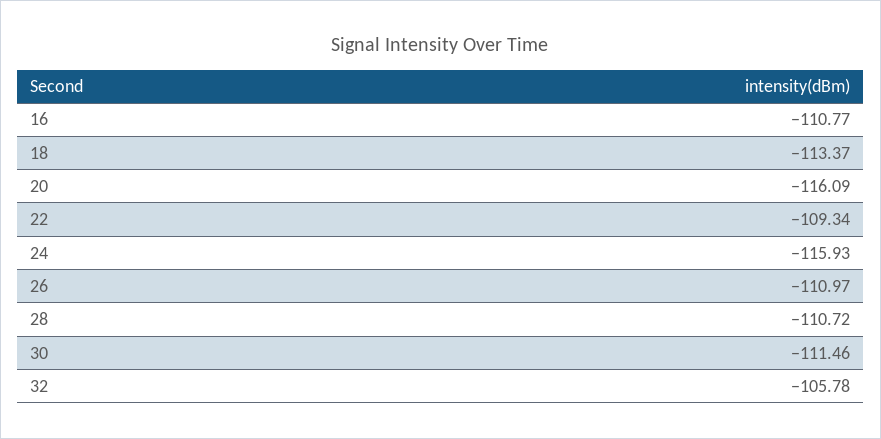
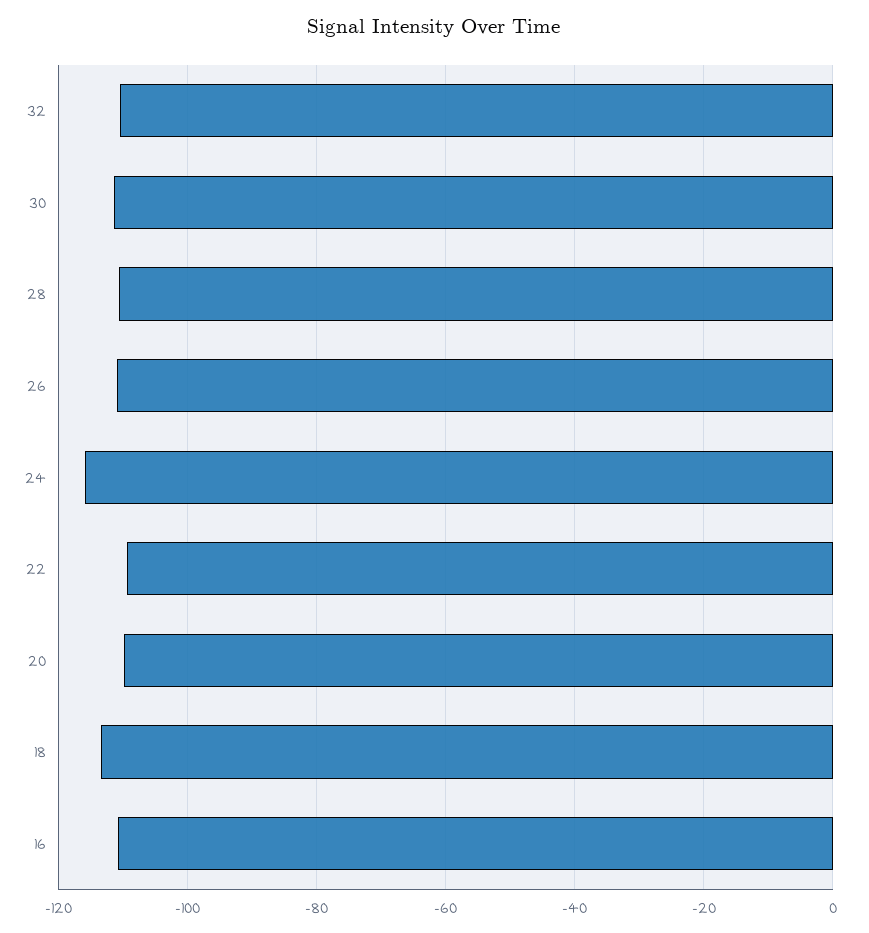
20: -116.09 -> -110
32: -105.78 -> -110

